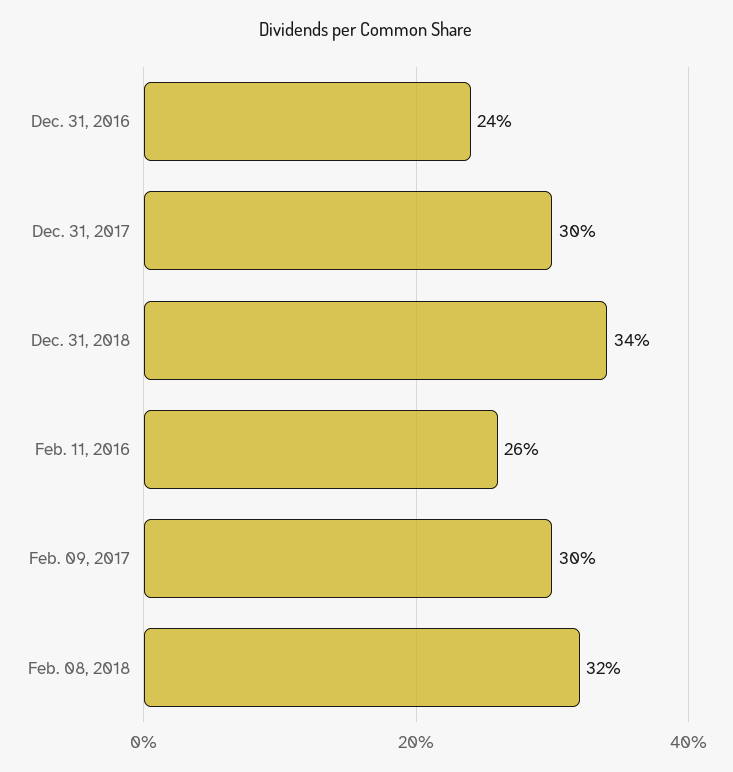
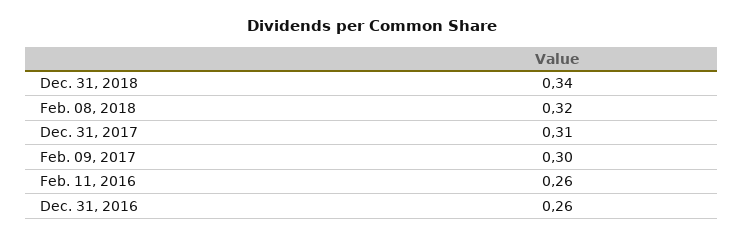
Dec. 31, 2016: 0.24 -> 0.26
Dec. 31, 2017: 0.3 -> 0.31

